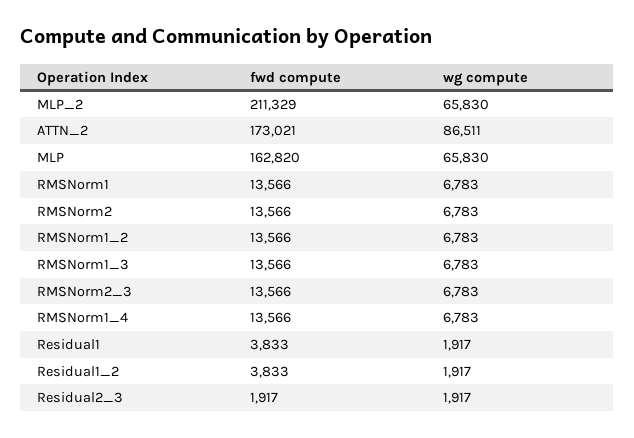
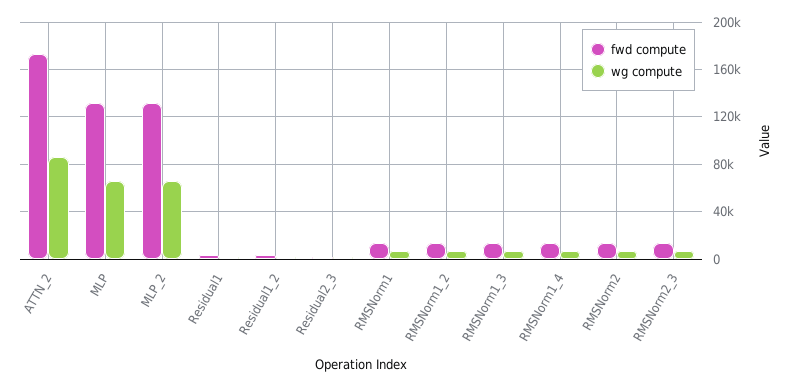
fwd compute, MLP_2: 211329 -> 130000
fwd compute, MLP: 162820 -> 130000

